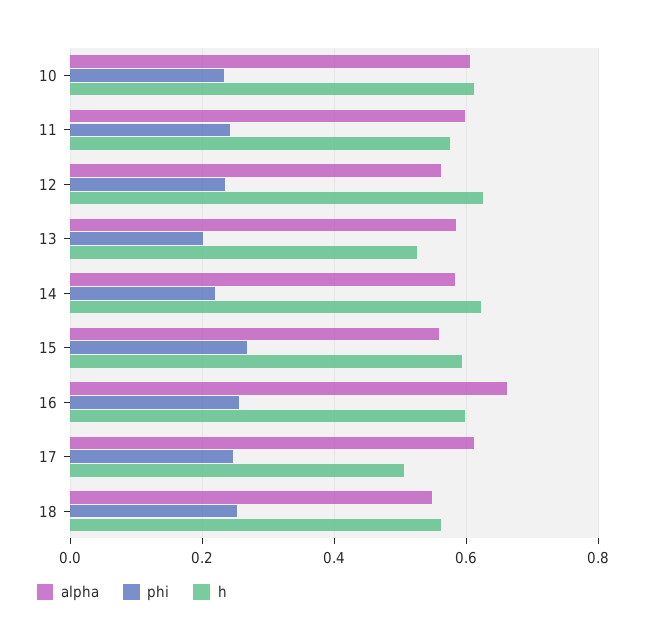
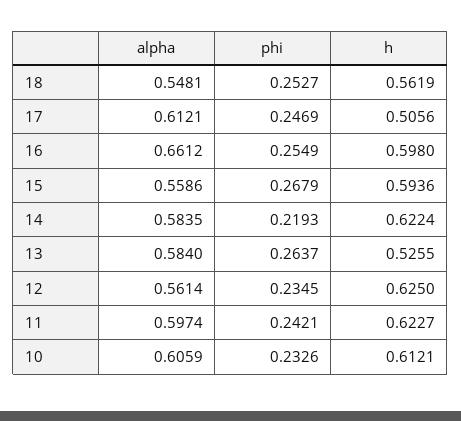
h, 11: 0.58 -> 0.6227
phi, 13: 0.2 -> 0.2637

